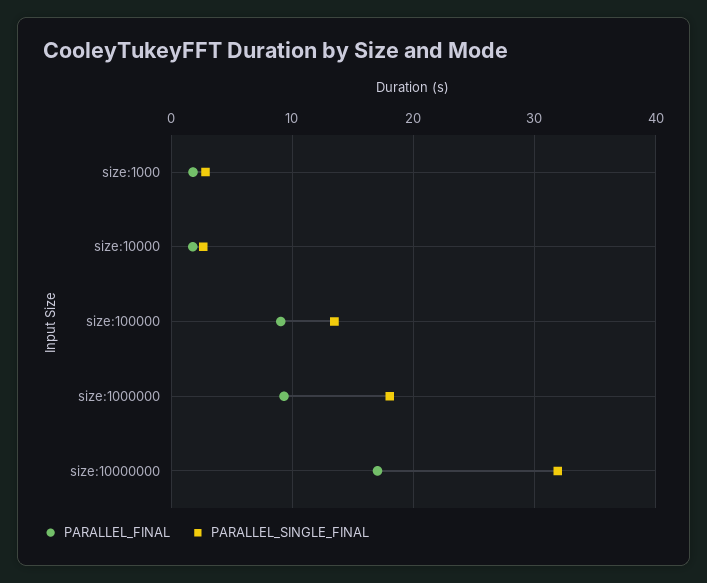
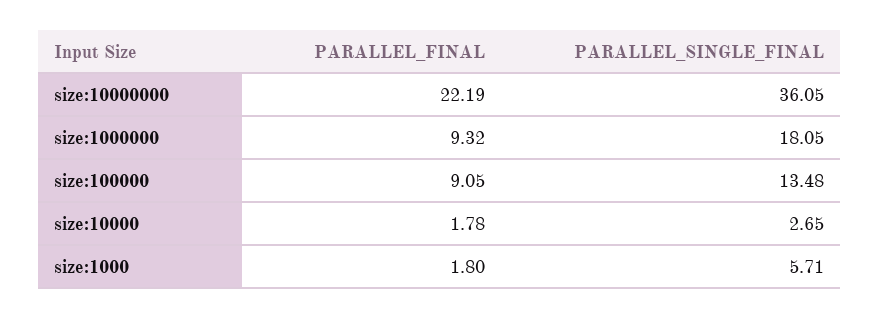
PARALLEL_SINGLE_FINAL, size:1000: 3 -> 5.71
PARALLEL_FINAL, size:10000000: 17 -> 22.19
PARALLEL_SINGLE_FINAL, size:10000000: 32 -> 36.05

